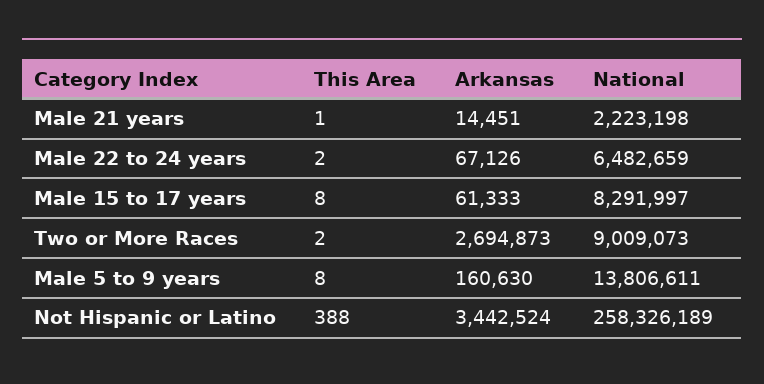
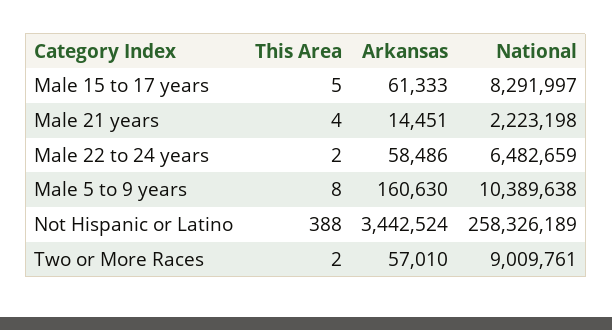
This Area, Male 21 years: 1 -> 4
Arkansas, Male 22 to 24 years: 67126 -> 58486
This Area, Male 15 to 17 years: 8 -> 5
Arkansas, Two or More Races: 2694873 -> 57010
National, Two or More Races: 9009073 -> 9009761
National, Male 5 to 9 years: 13806611 -> 10389638

